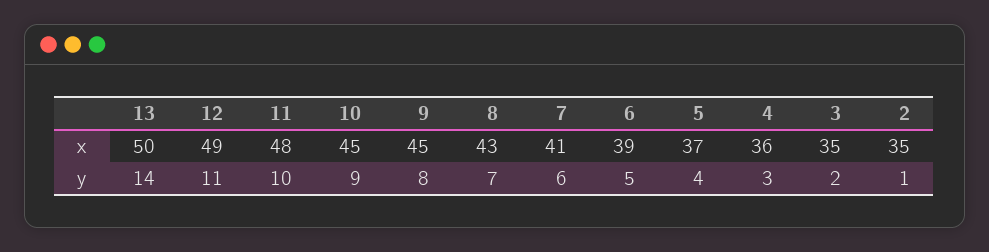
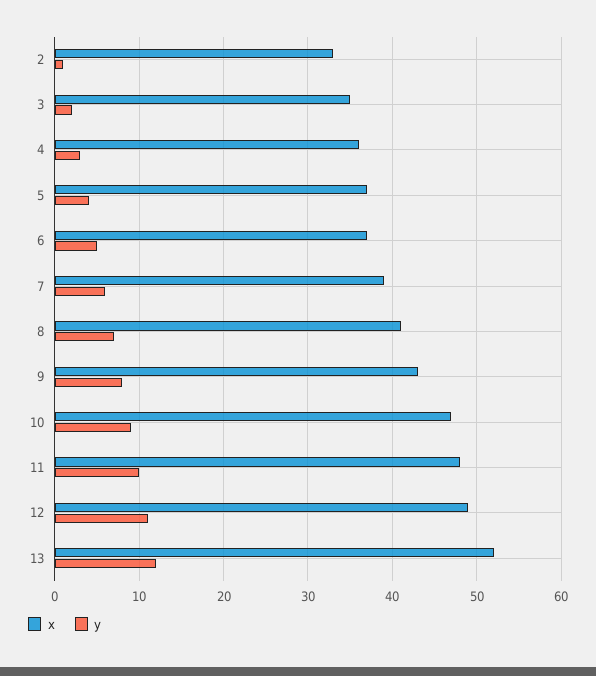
x, 13: 50 -> 52
x, 10: 45 -> 47
x, 9: 45 -> 43
x, 8: 43 -> 41
x, 7: 41 -> 39
x, 6: 39 -> 37
x, 2: 35 -> 33
y, 13: 14 -> 12

